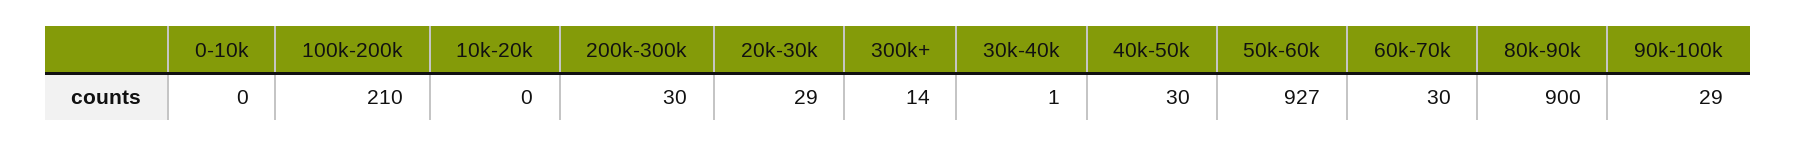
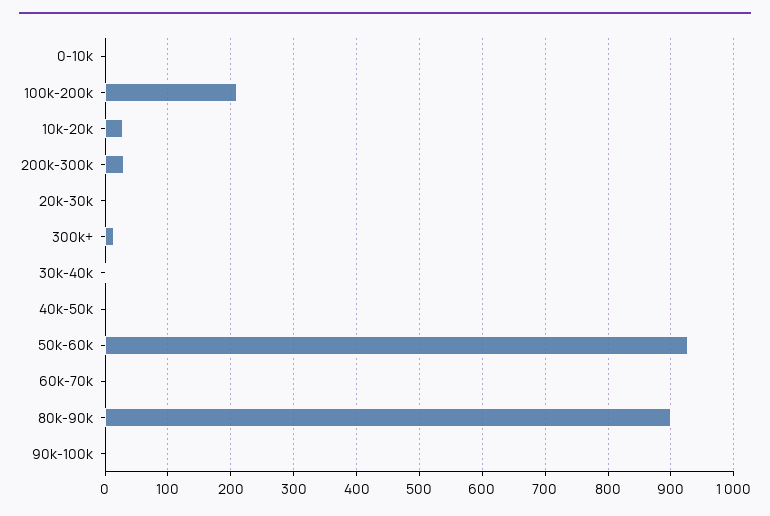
10k-20k: 0 -> 30
20k-30k: 29 -> 0
40k-50k: 30 -> 0
60k-70k: 30 -> 0
90k-100k: 29 -> 0

